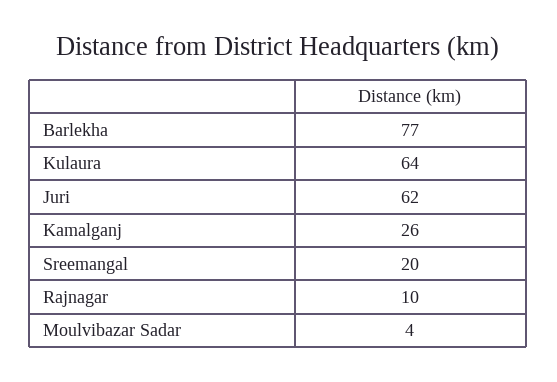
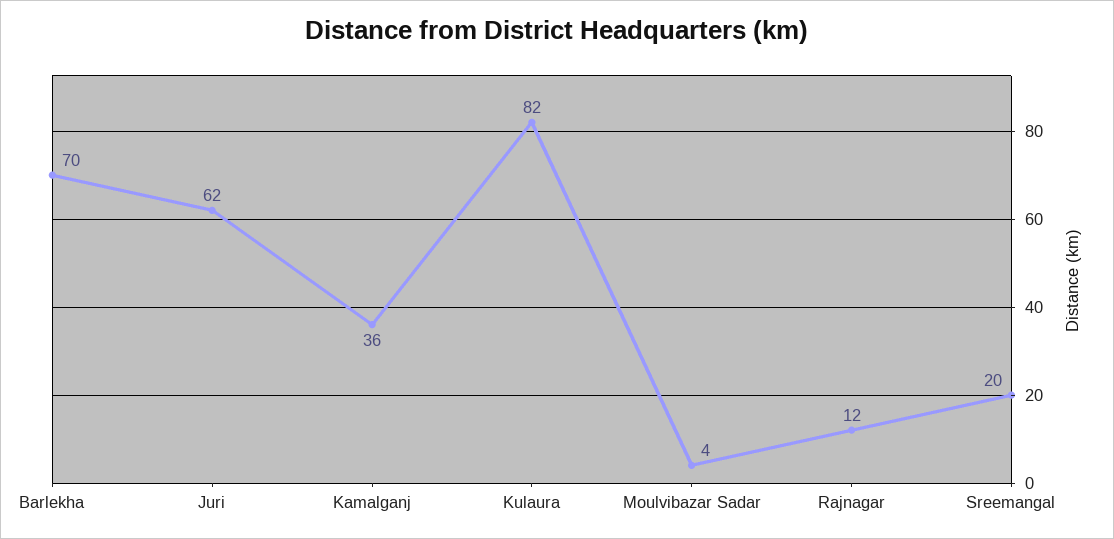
Barlekha: 77 -> 70
Kulaura: 64 -> 82
Kamalganj: 26 -> 36
Rajnagar: 10 -> 12

